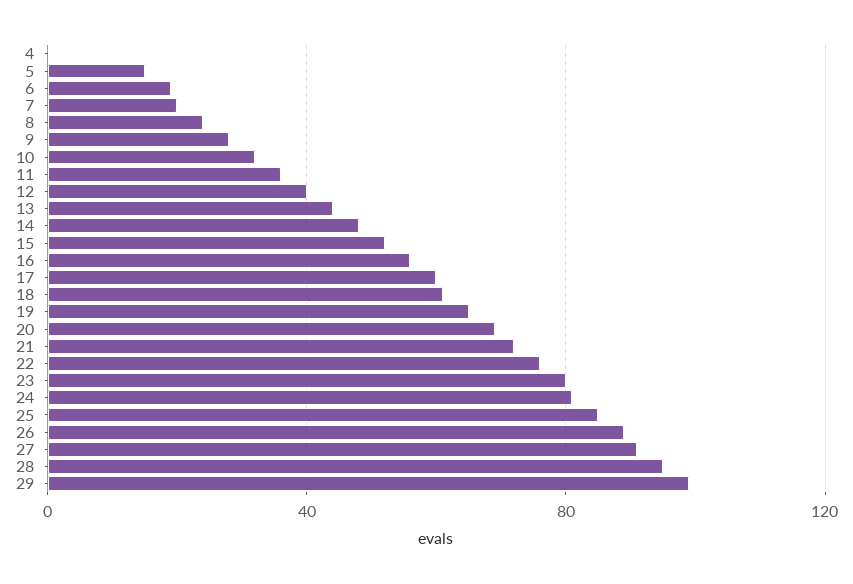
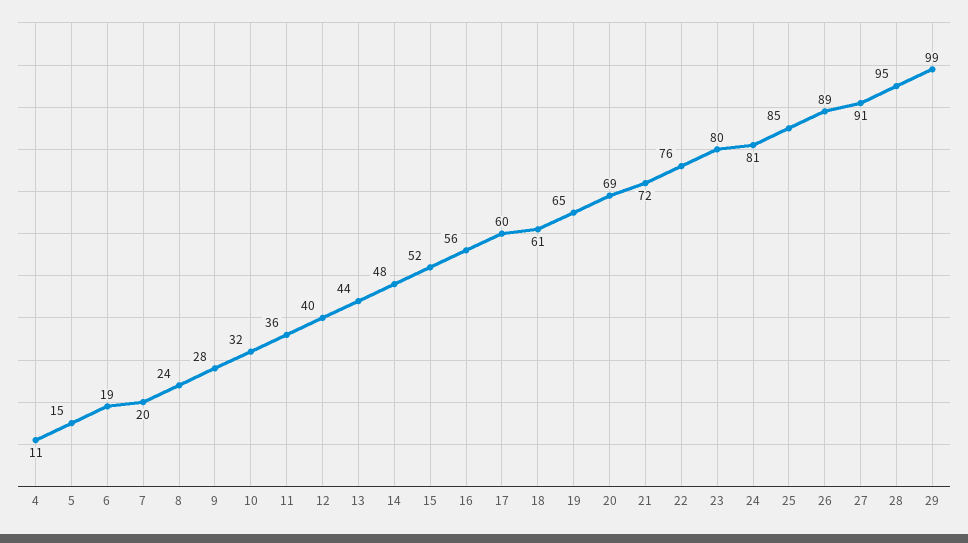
4: 0 -> 11

